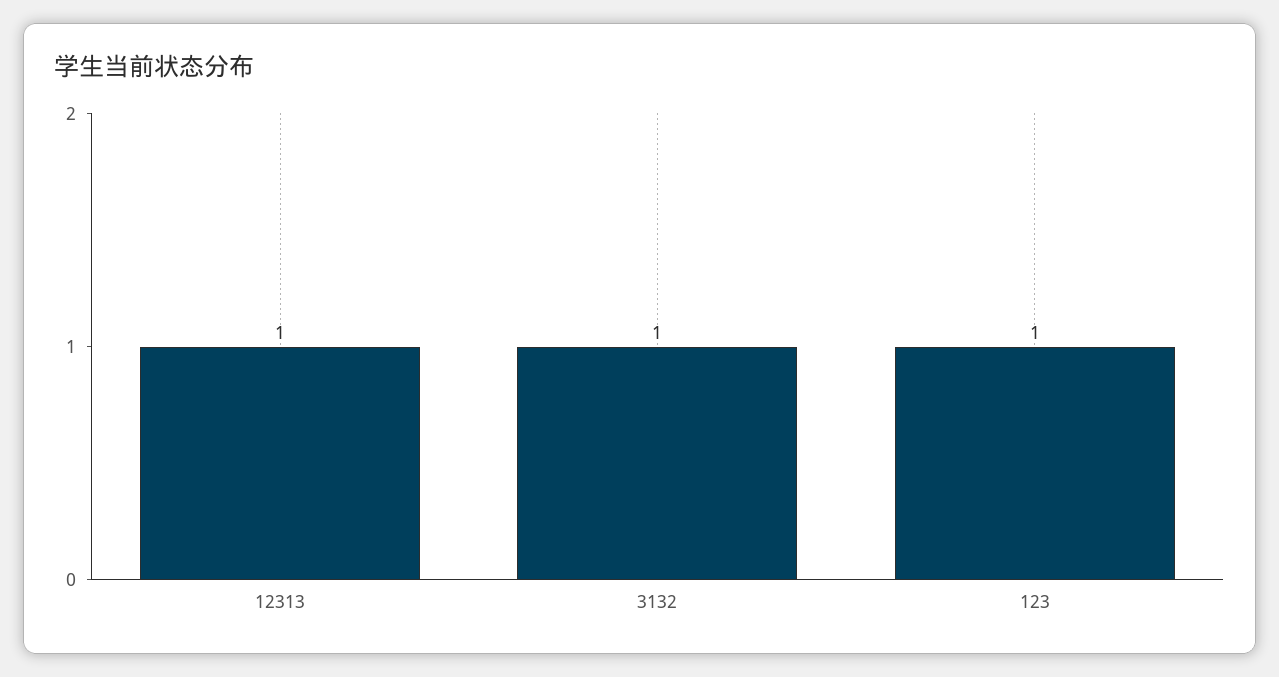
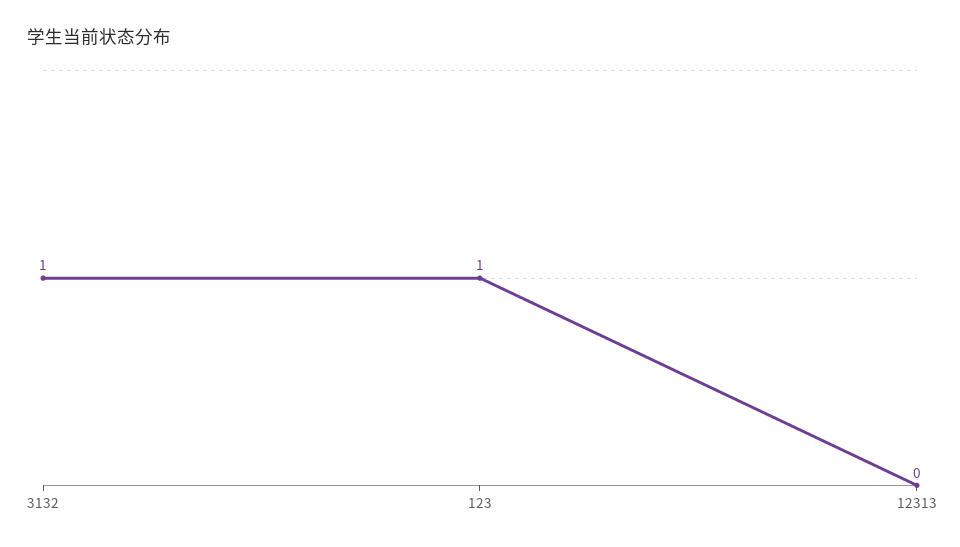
12313: 1 -> 0

